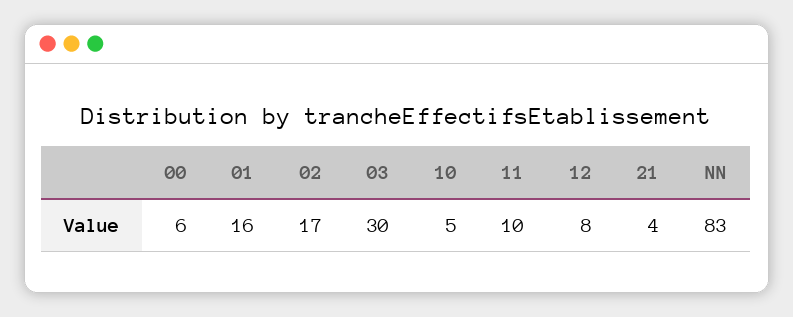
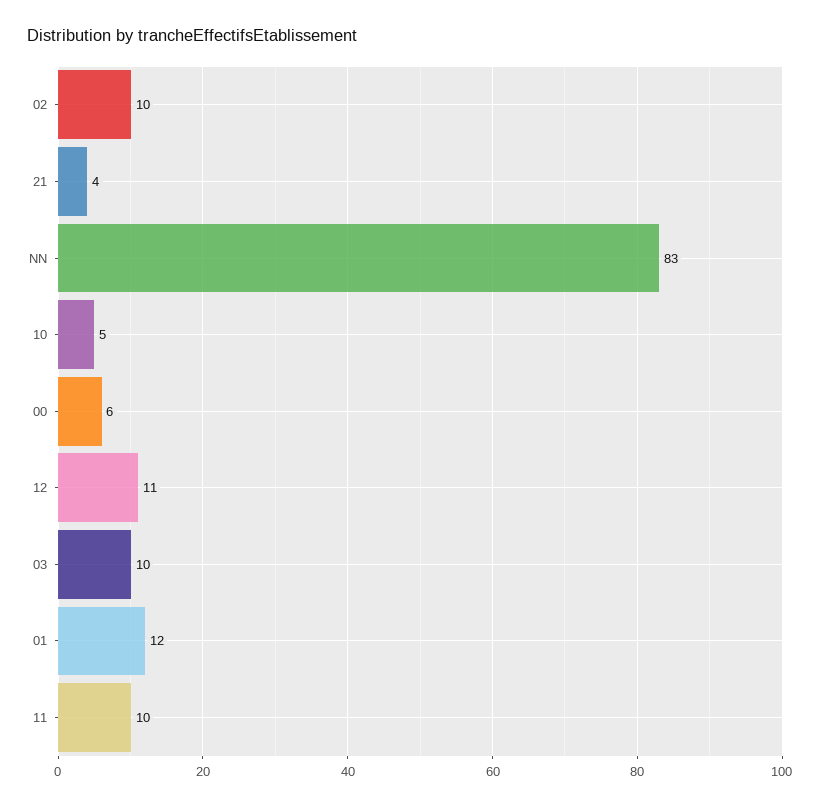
01: 16 -> 12
02: 17 -> 10
03: 30 -> 10
12: 8 -> 11

